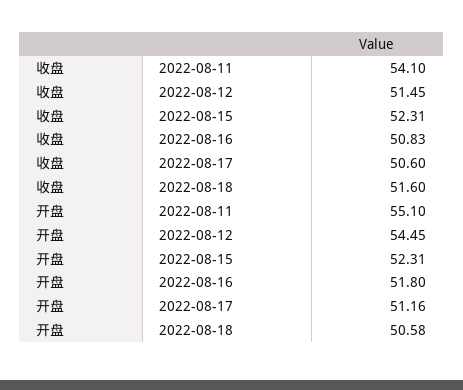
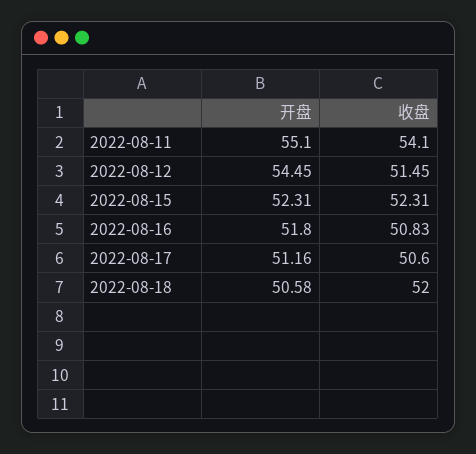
收盘, 2022-08-18: 51.6 -> 52

